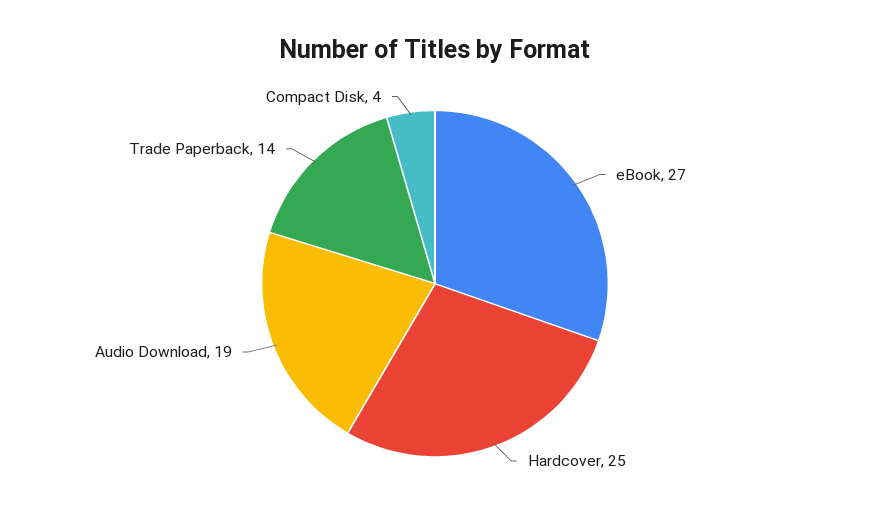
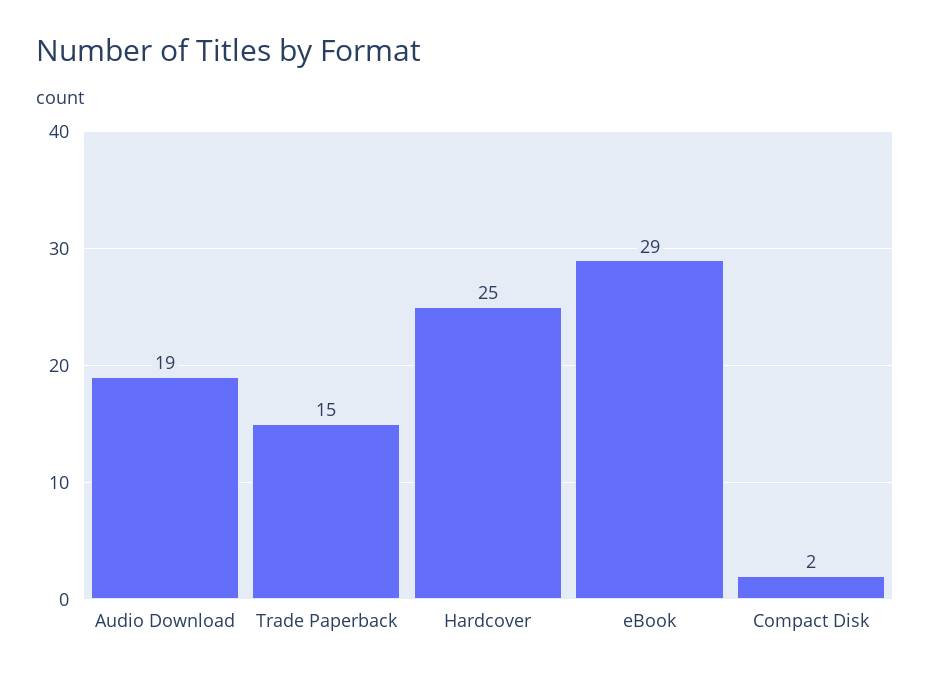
eBook: 27 -> 29
Trade Paperback: 14 -> 15
Compact Disk: 4 -> 2

